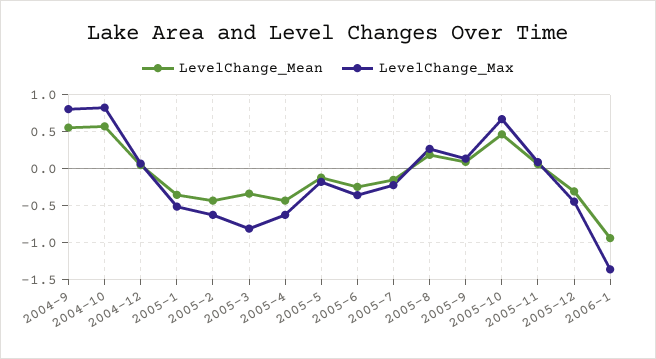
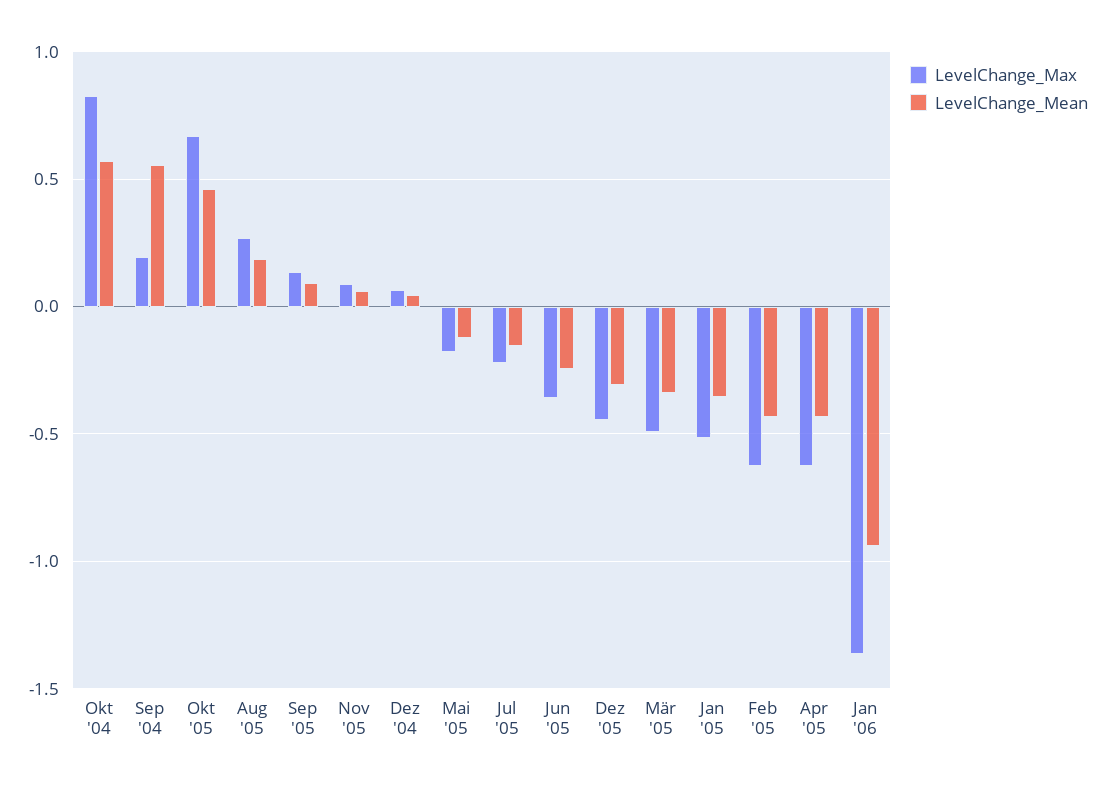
LevelChange_Max, 2004-9: 0.8 -> 0.2
LevelChange_Max, 2005-3: -0.8 -> -0.5

